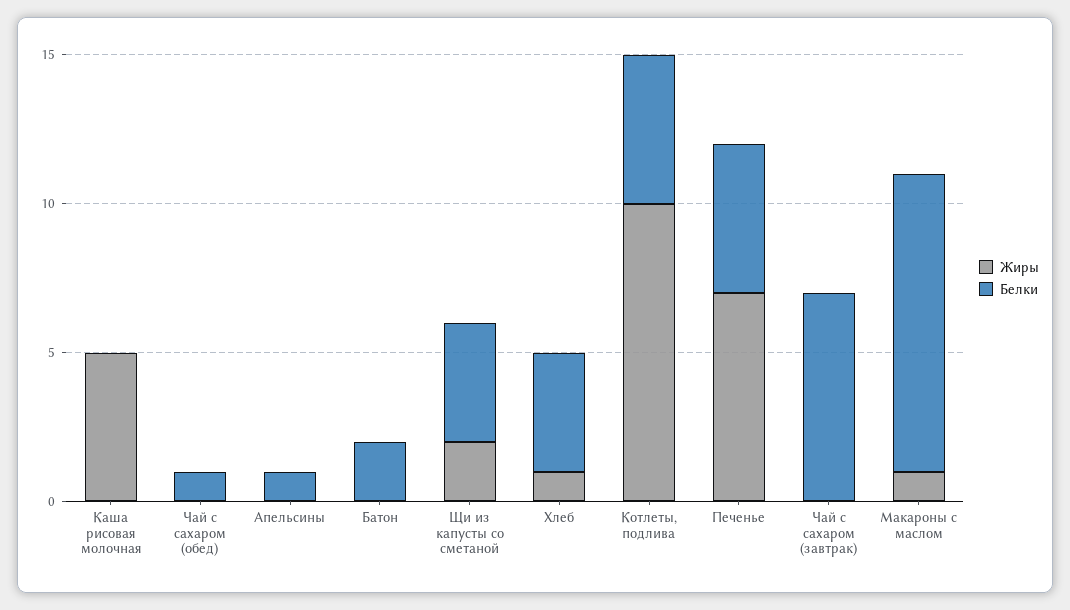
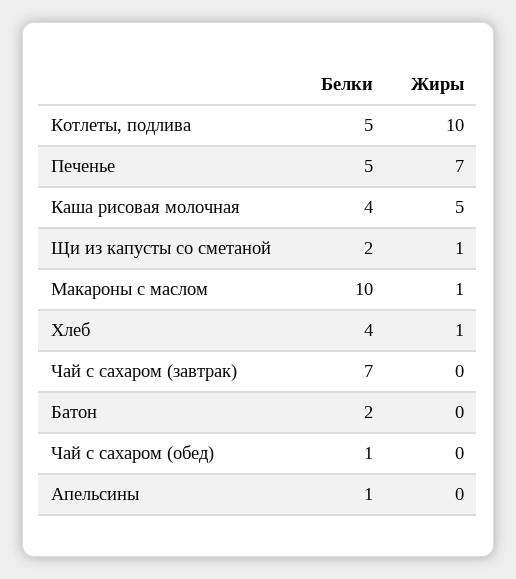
Белки, Каша рисовая молочная: 0 -> 4
Жиры, Щи из капусты со сметаной: 2 -> 1
Белки, Щи из капусты со сметаной: 4 -> 2

